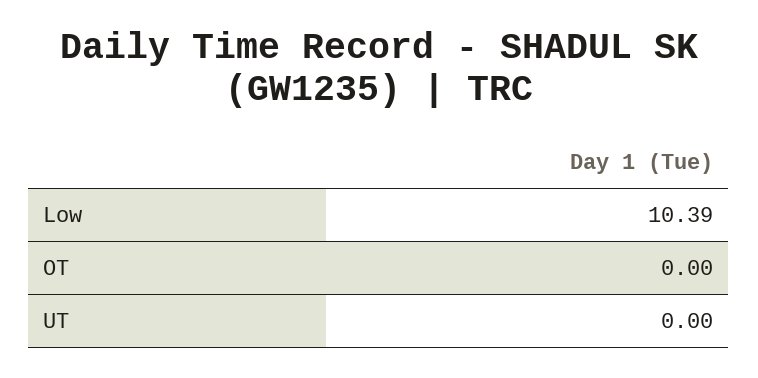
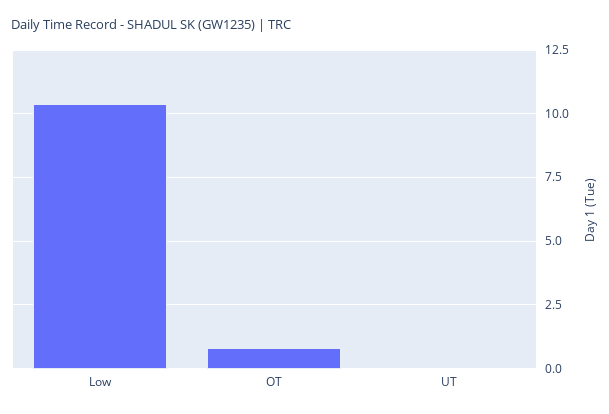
OT: 0 -> 0.75

